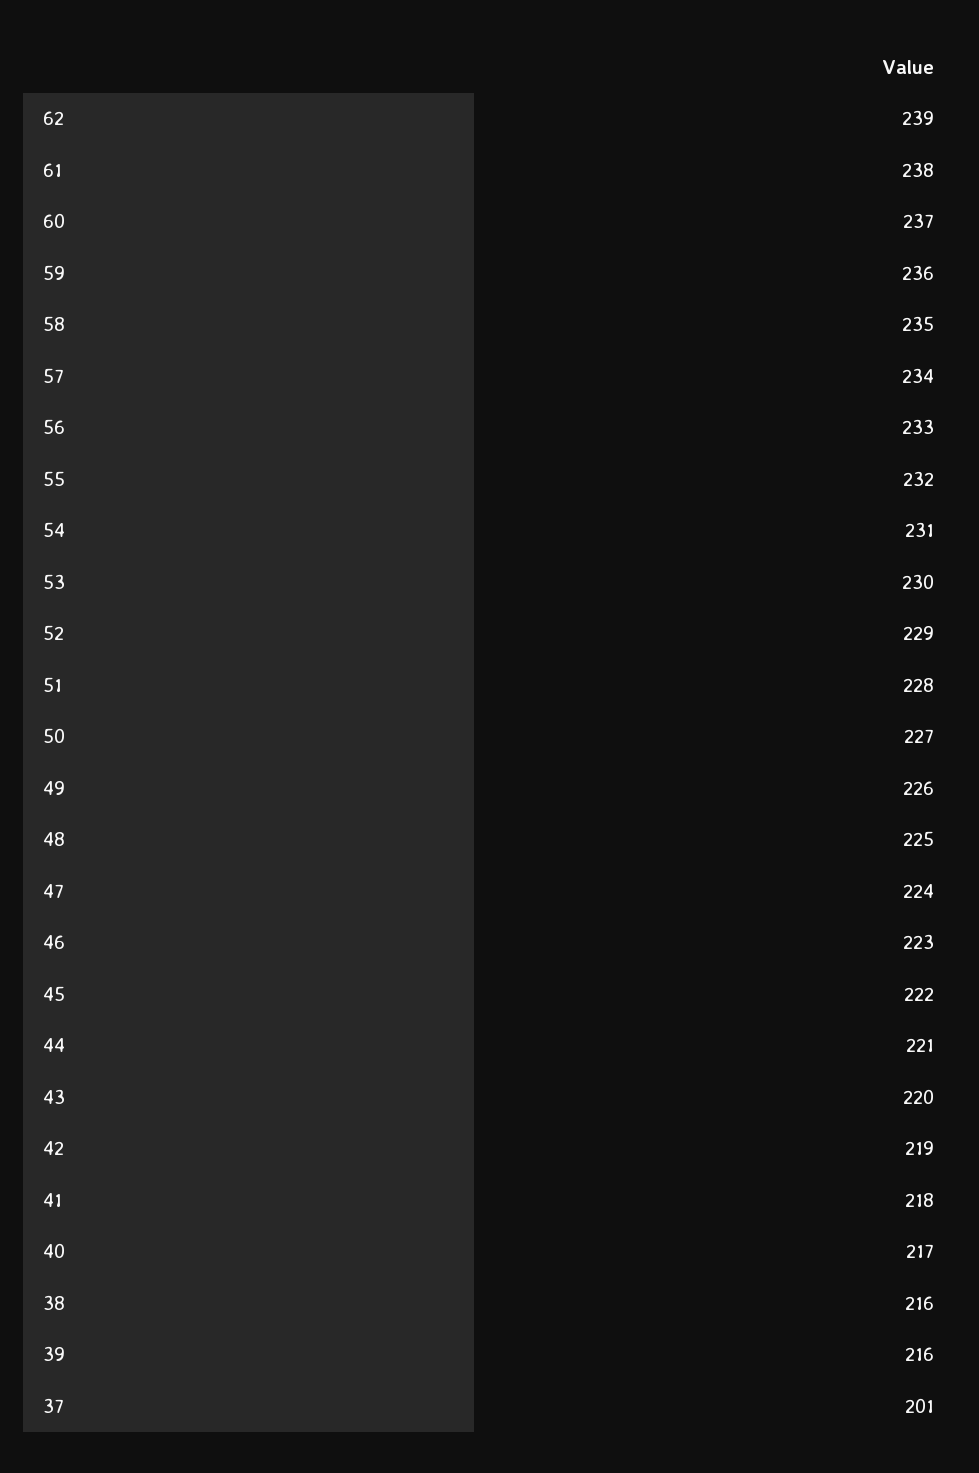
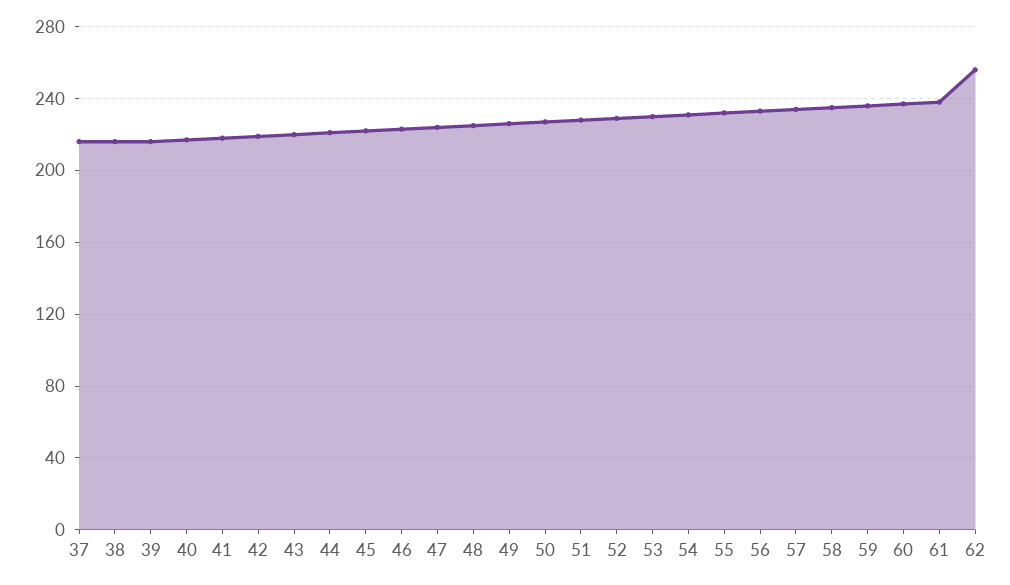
62: 239 -> 255
37: 201 -> 215

